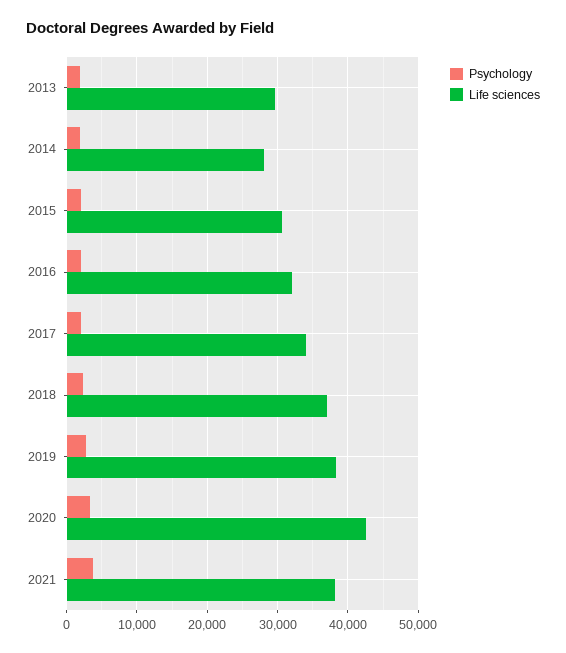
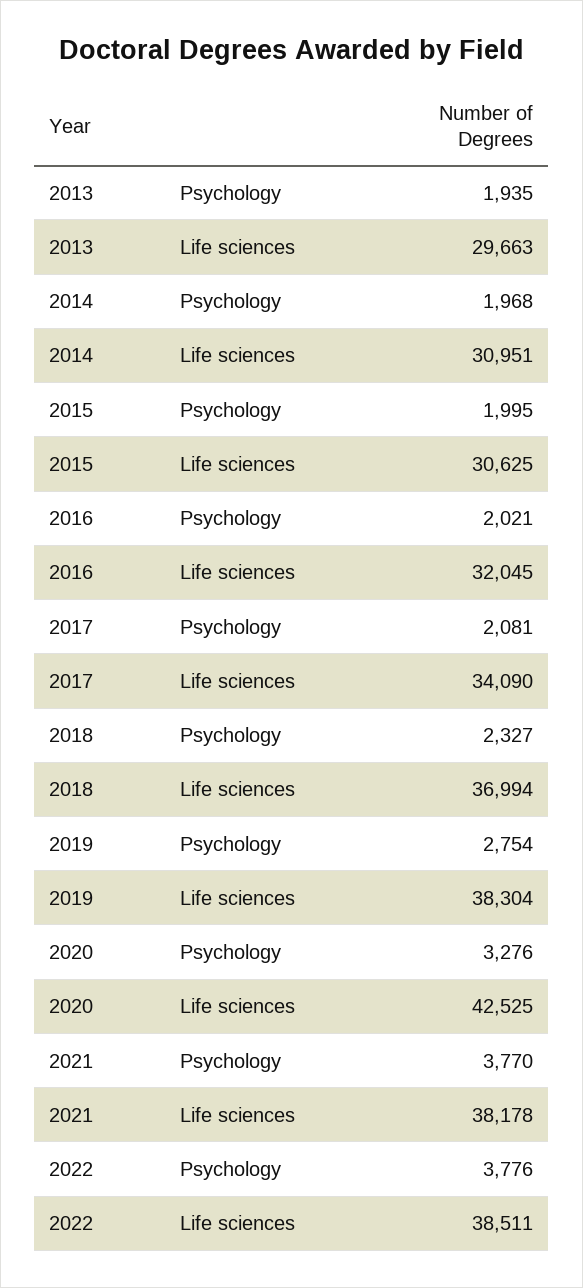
Life sciences, 2014: 28000 -> 30951
Psychology, 2022: none -> 3776
Life sciences, 2022: none -> 38511

